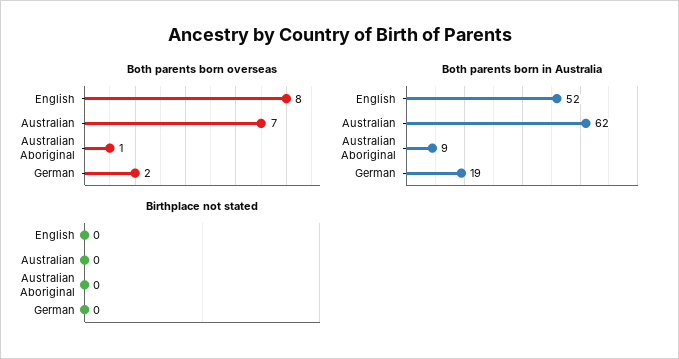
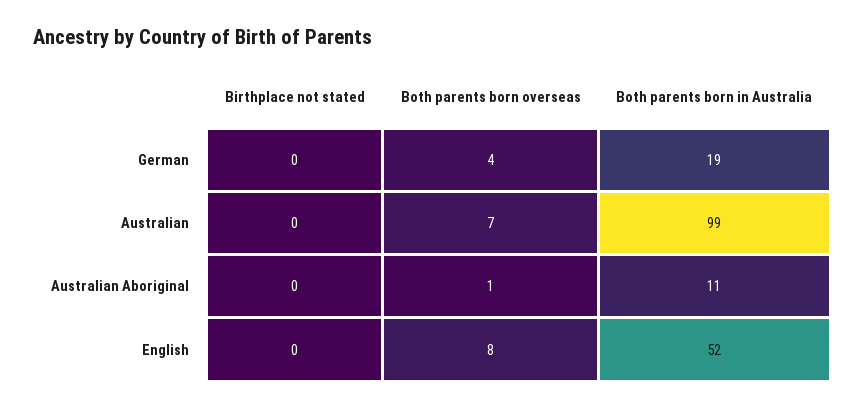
Both parents born overseas, German: 2 -> 4
Both parents born in Australia, Australian: 62 -> 99
Both parents born in Australia, Australian Aboriginal: 9 -> 11

